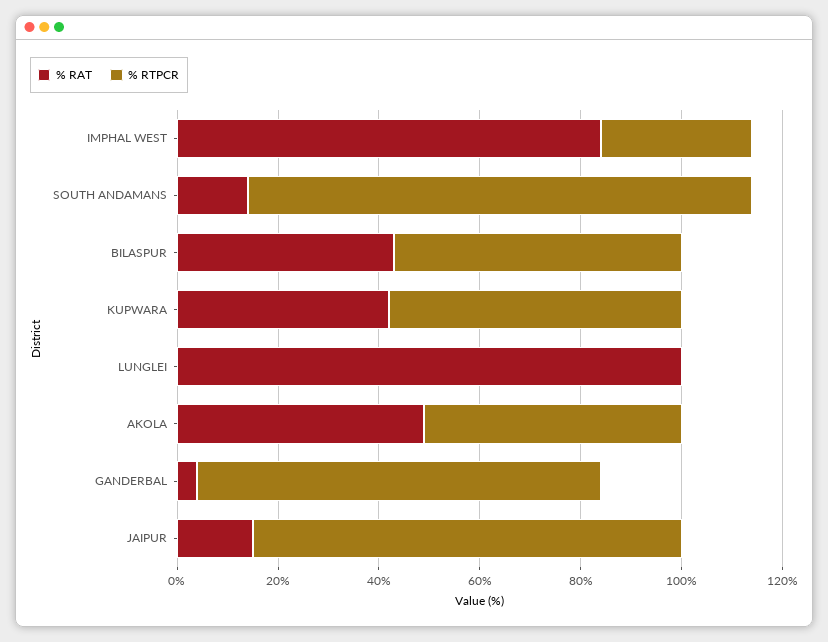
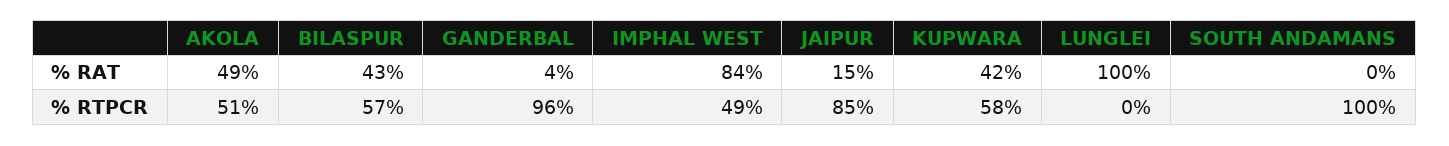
% RTPCR, IMPHAL WEST: 30 -> 49
% RAT, SOUTH ANDAMANS: 15 -> 0
% RTPCR, GANDERBAL: 80 -> 96

